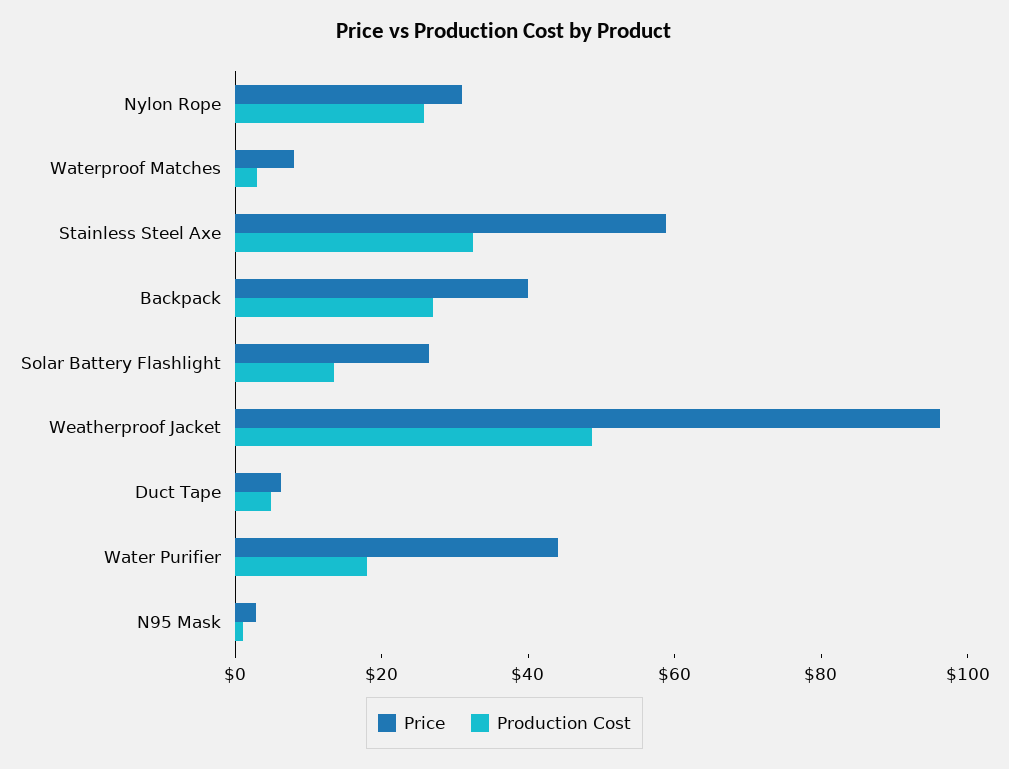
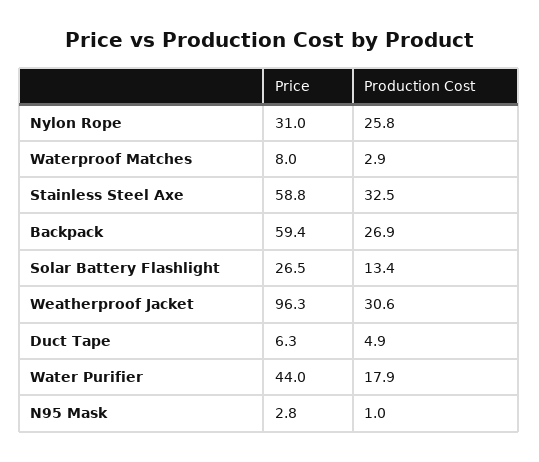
Price, Backpack: 40 -> 59.4
Production Cost, Weatherproof Jacket: 50 -> 30.6

